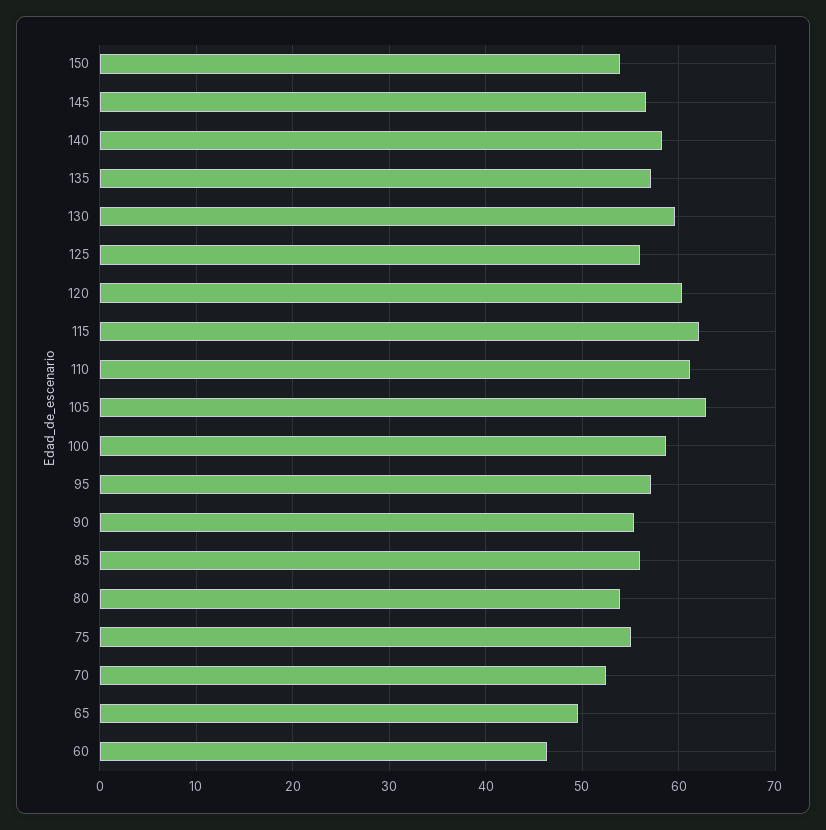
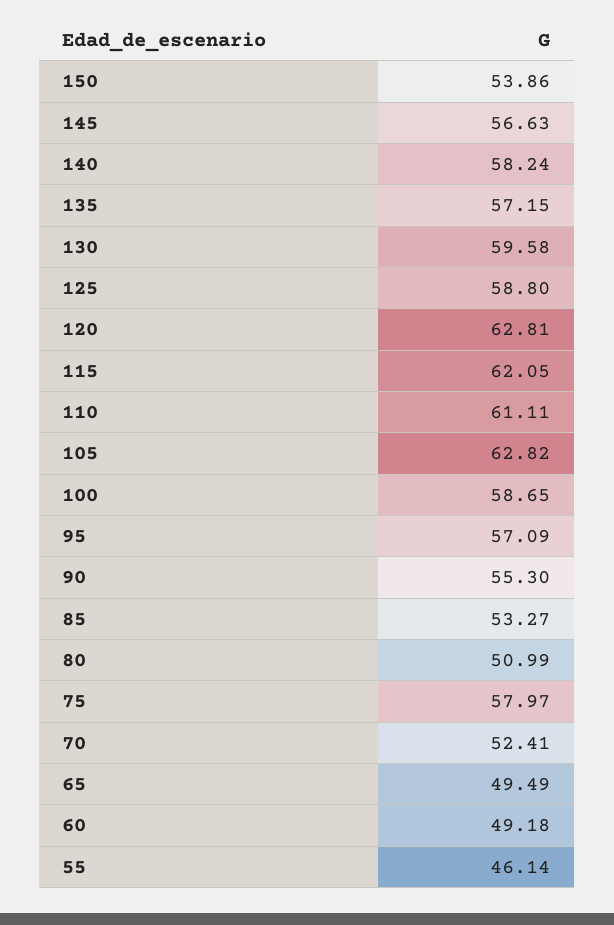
125: 56 -> 58.8
120: 60 -> 62.81
85: 56 -> 53.27
80: 54 -> 50.99
75: 55 -> 57.97
60: 46 -> 49.18
55: none -> 46.14

